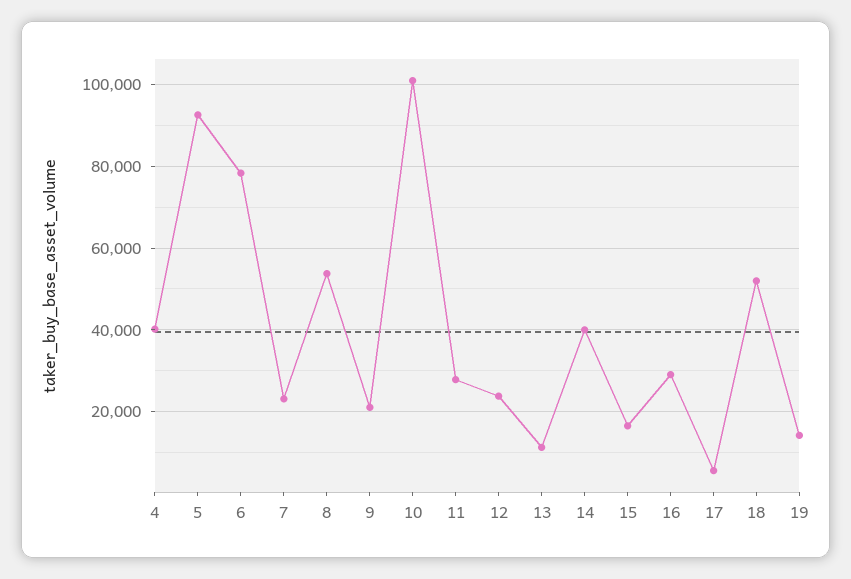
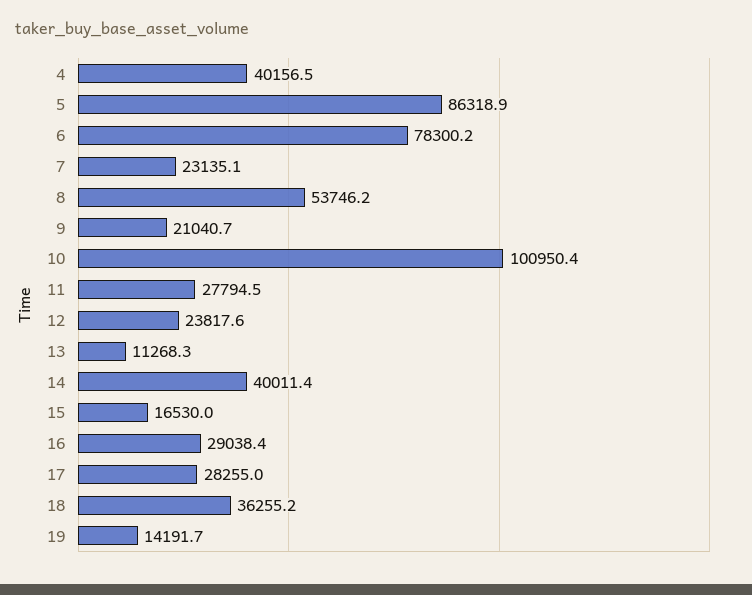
5: 92000 -> 86318.9
17: 6000 -> 28255
18: 52000 -> 36255.2

